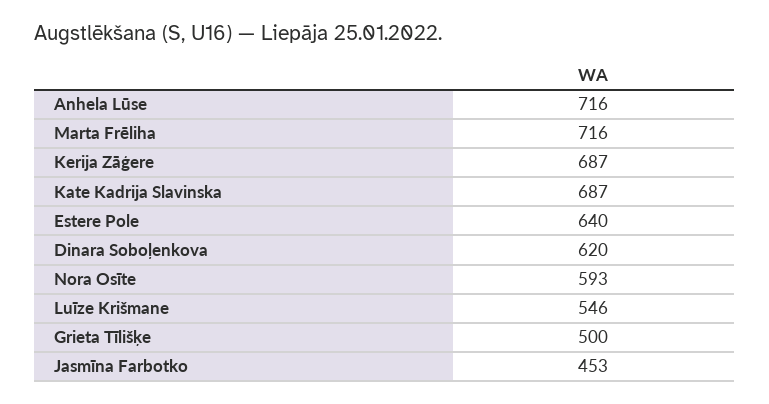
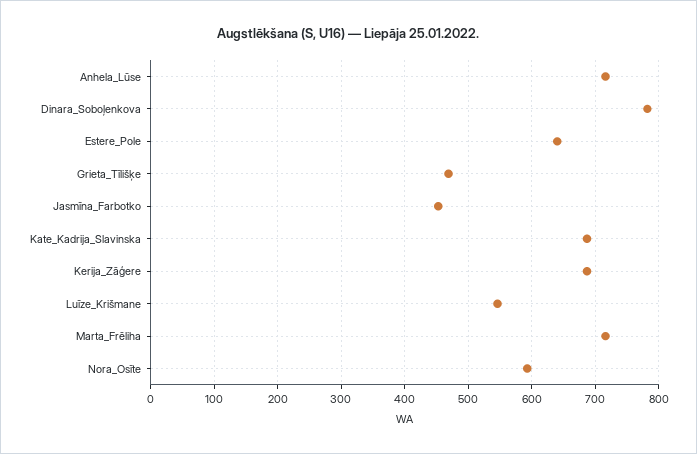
Dinara Soboļenkova: 620 -> 780
Grieta Tīlišķe: 500 -> 470

